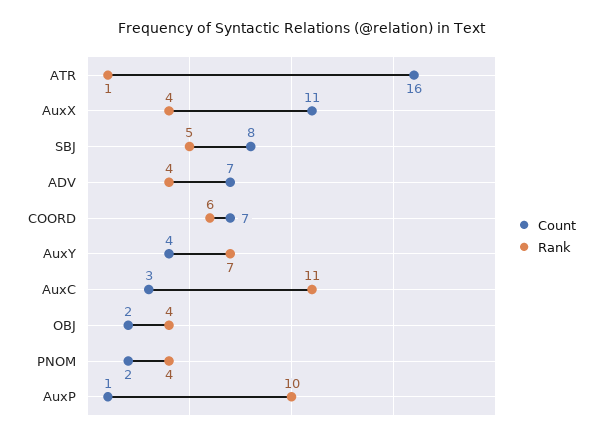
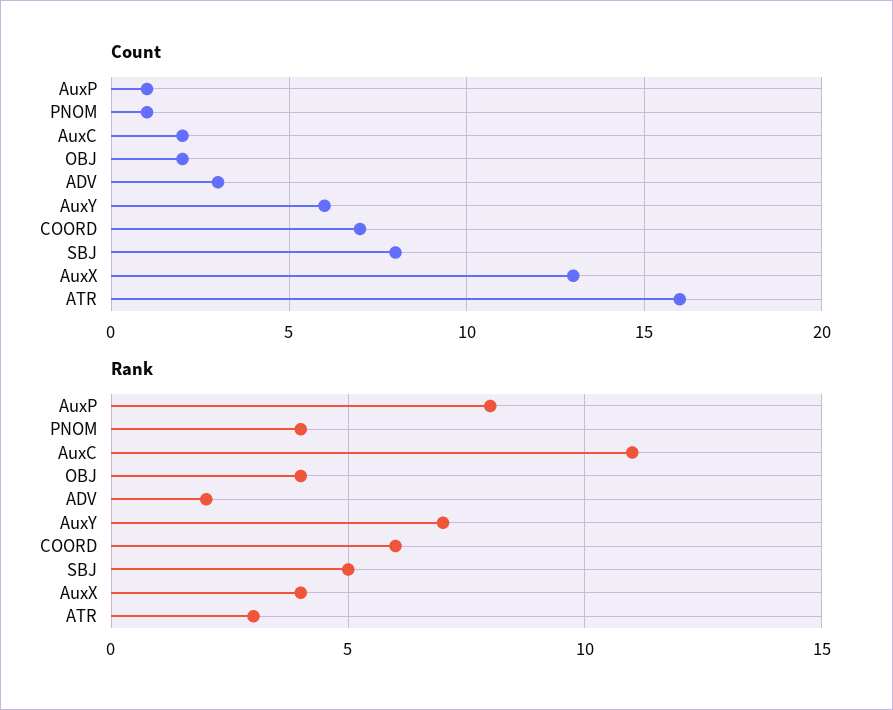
Rank, ATR: 1 -> 3
Count, AuxX: 11 -> 13
Count, ADV: 7 -> 3
Rank, ADV: 4 -> 2
Count, AuxY: 4 -> 6
Count, AuxC: 3 -> 2
Count, PNOM: 2 -> 1
Rank, AuxP: 10 -> 8

